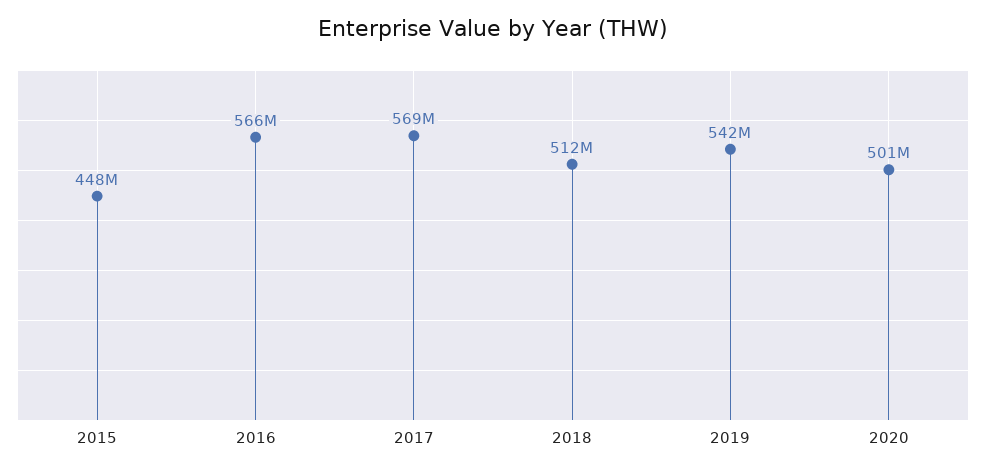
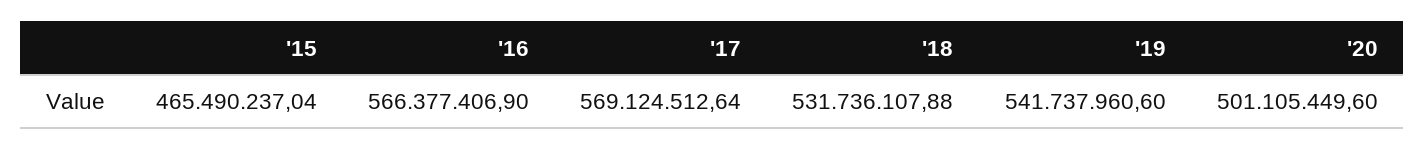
2015: 448000000 -> 465490237.04
2018: 512000000 -> 531736107.88

